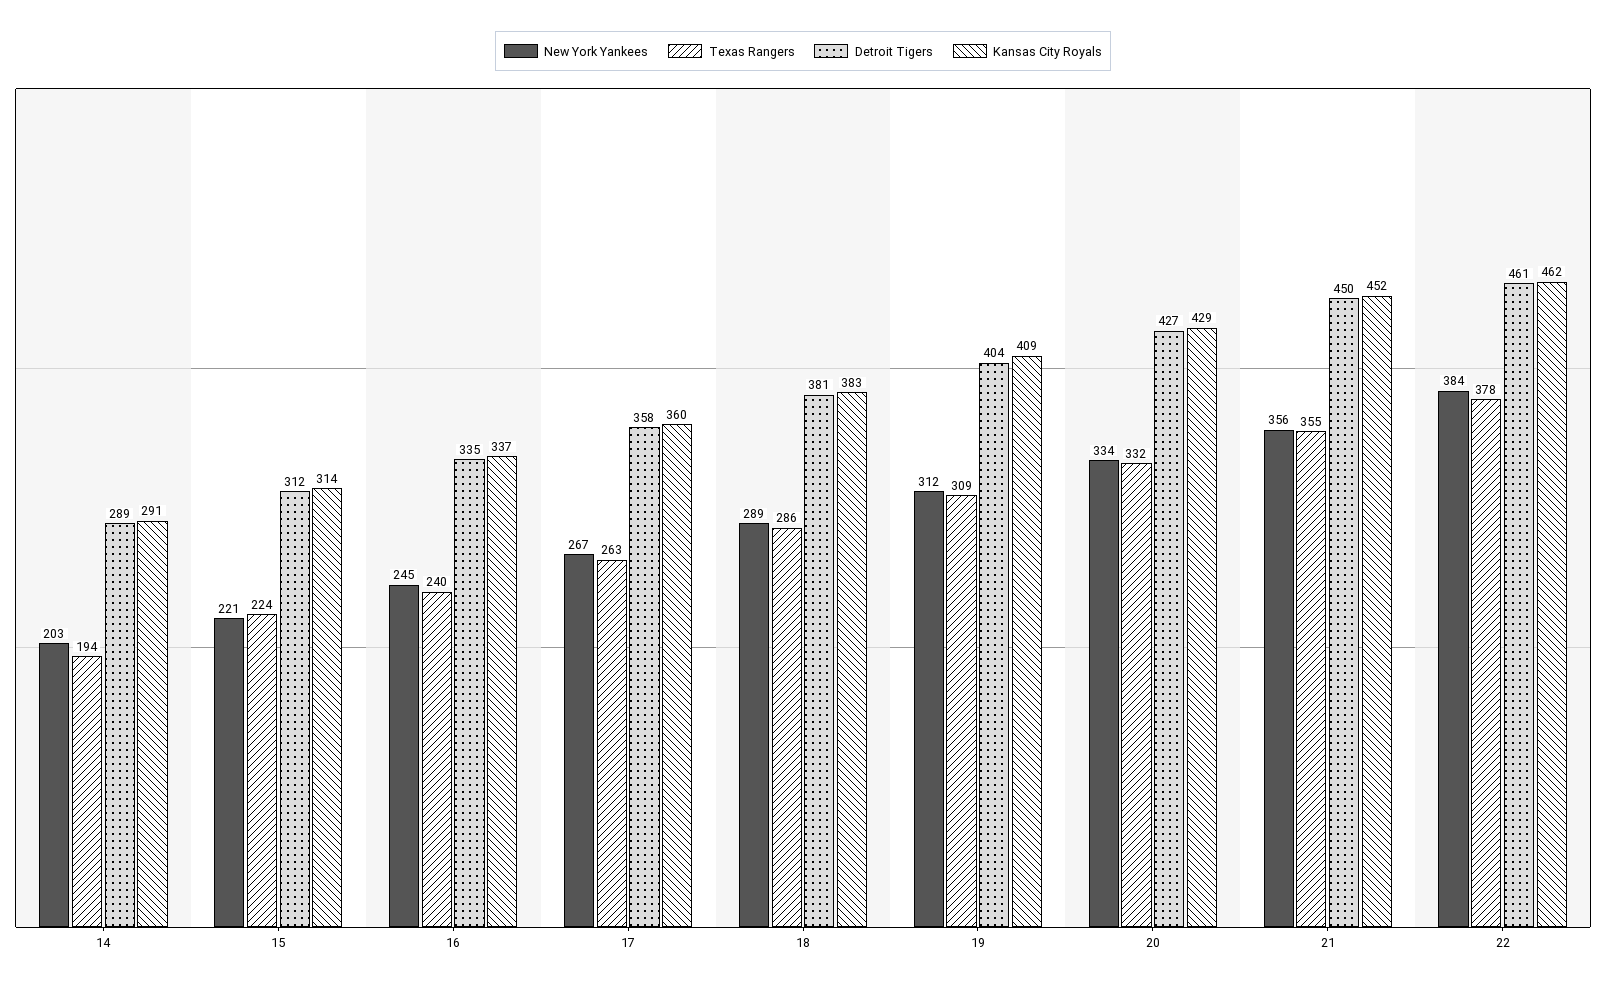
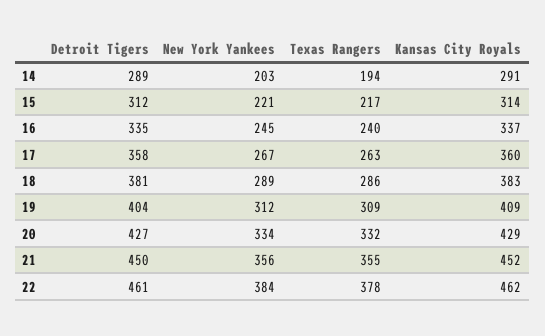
Texas Rangers, 15: 224 -> 217

